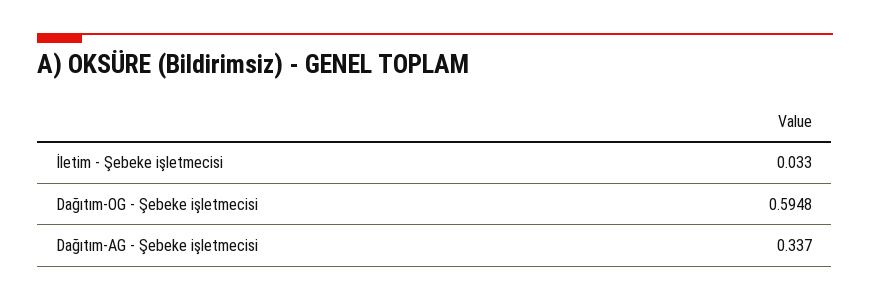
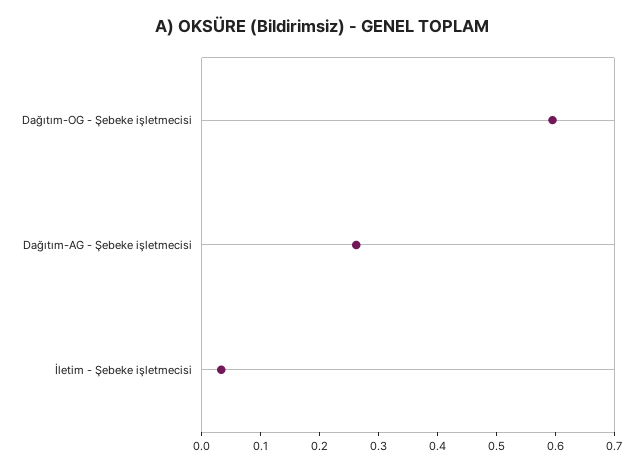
Dağıtım-AG - Şebeke işletmecisi: 0.337 -> 0.26

